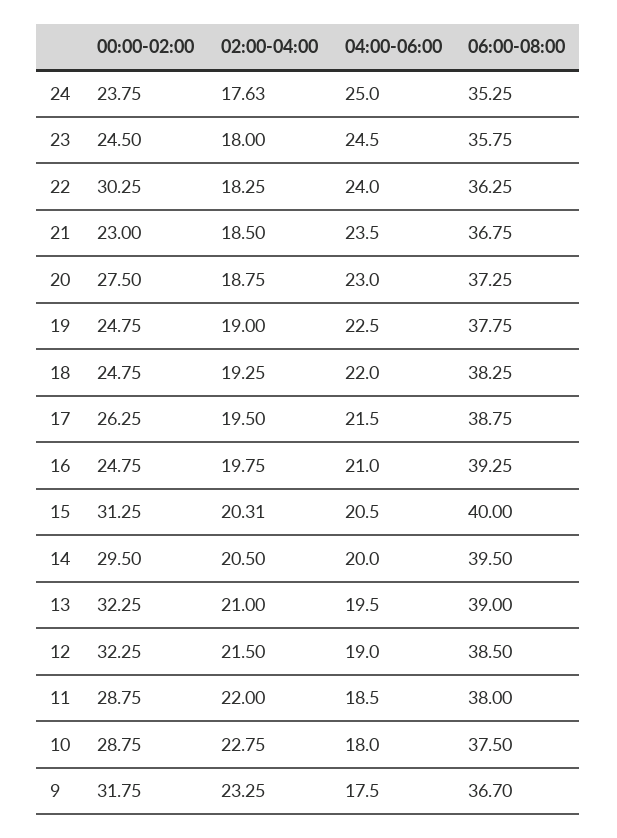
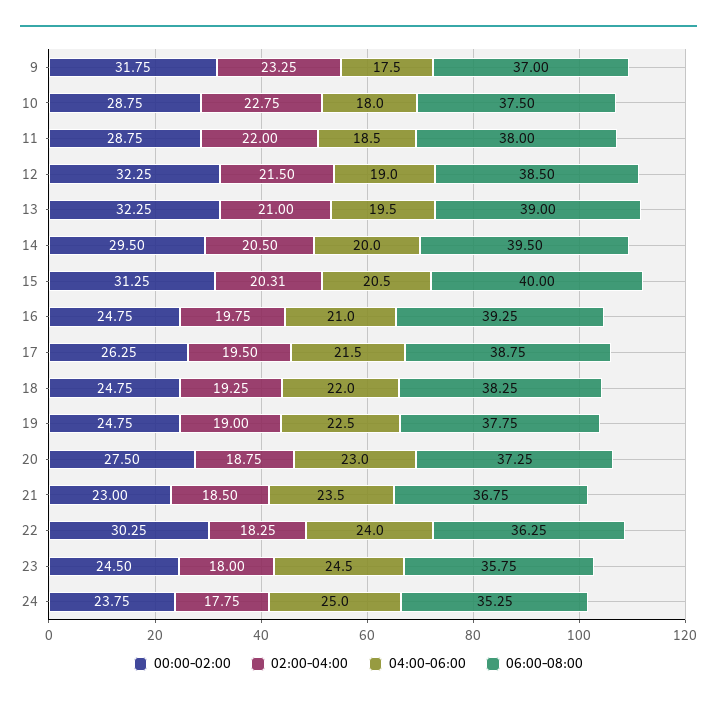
02:00-04:00, 24: 17.63 -> 17.75
06:00-08:00, 9: 36.7 -> 37

